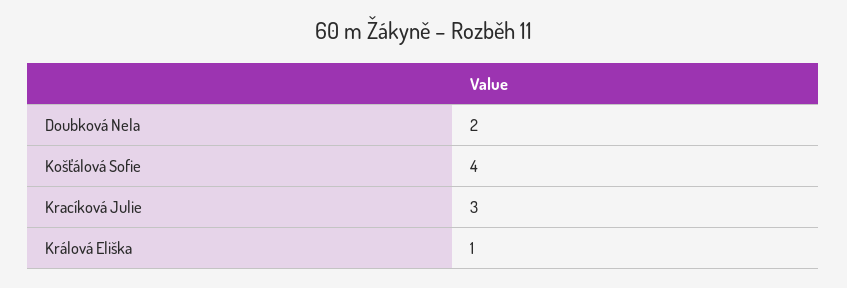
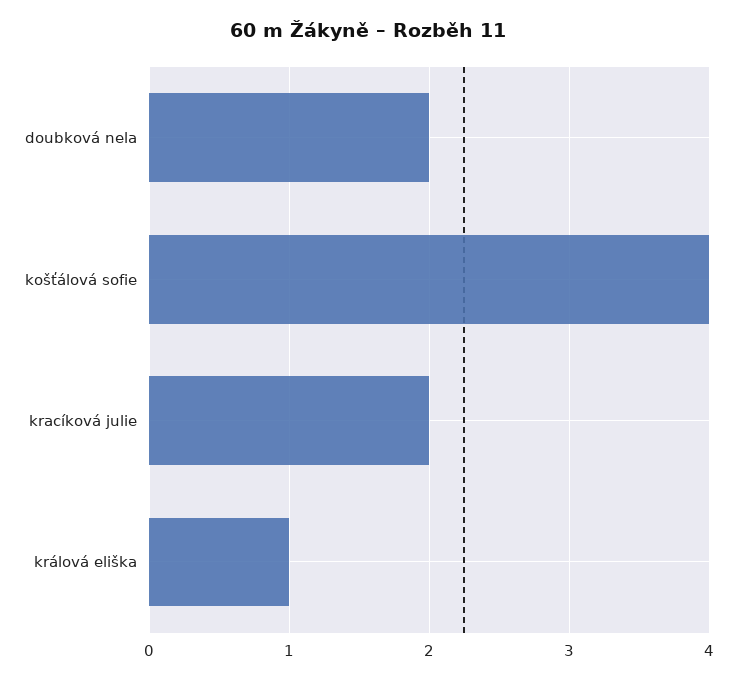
Kracíková Julie: 3 -> 2

